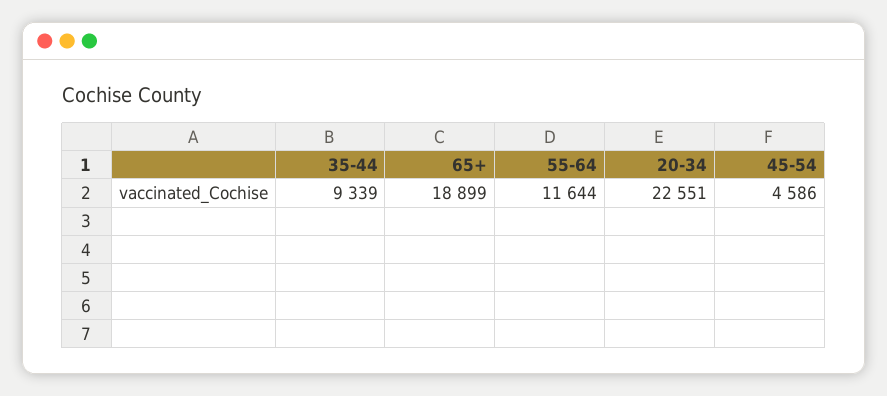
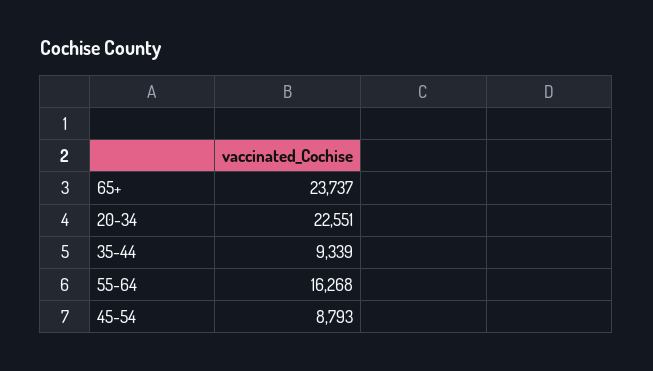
65+: 18899 -> 23737
55-64: 11644 -> 16268
45-54: 4586 -> 8793

